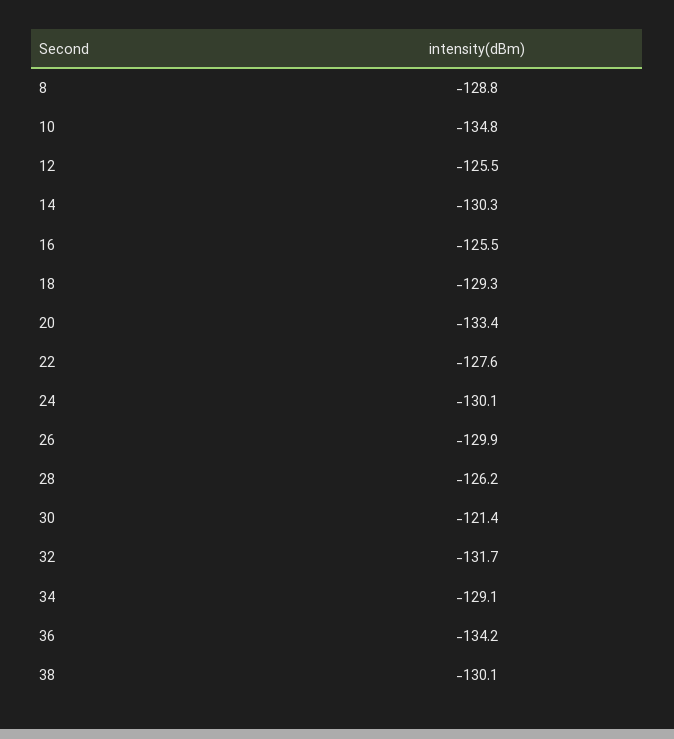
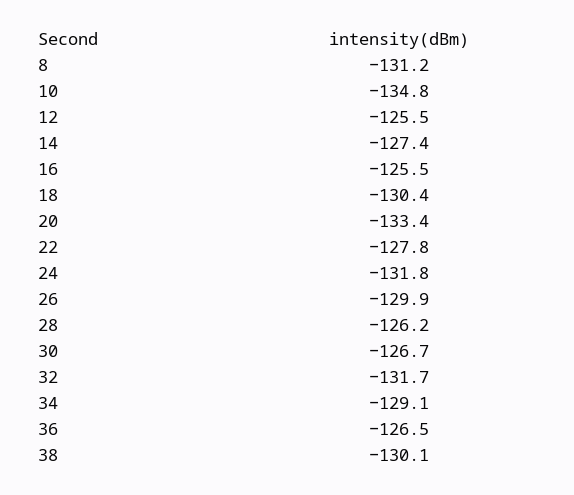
8: -128.8 -> -131.2
14: -130.3 -> -127.4
18: -129.3 -> -130.4
22: -127.6 -> -127.8
24: -130.1 -> -131.8
30: -121.4 -> -126.7
36: -134.2 -> -126.5

